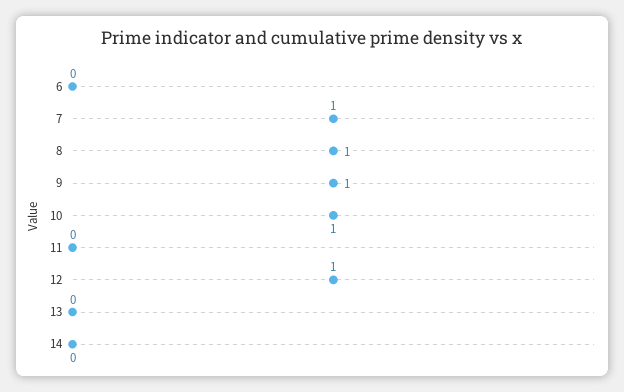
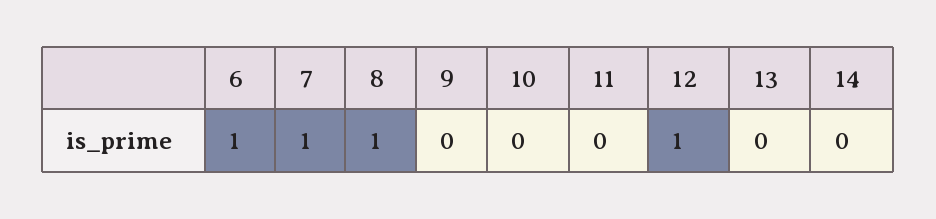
6: 0 -> 1
9: 1 -> 0
10: 1 -> 0

